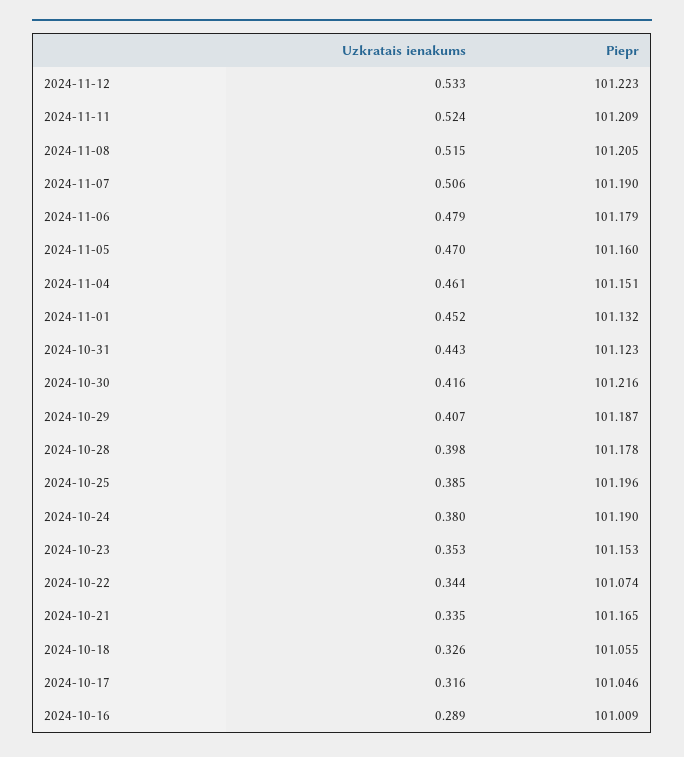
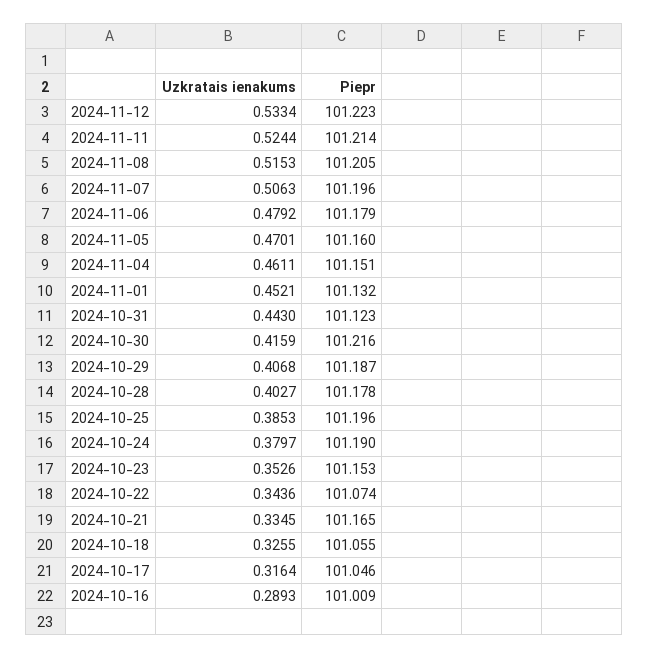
Piepr, 2024-11-11: 101.209 -> 101.214
Piepr, 2024-11-07: 101.19 -> 101.196
Uzkratais ienakums, 2024-10-28: 0.398 -> 0.4027

